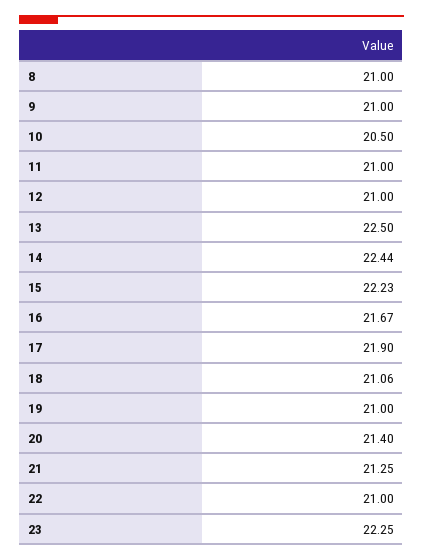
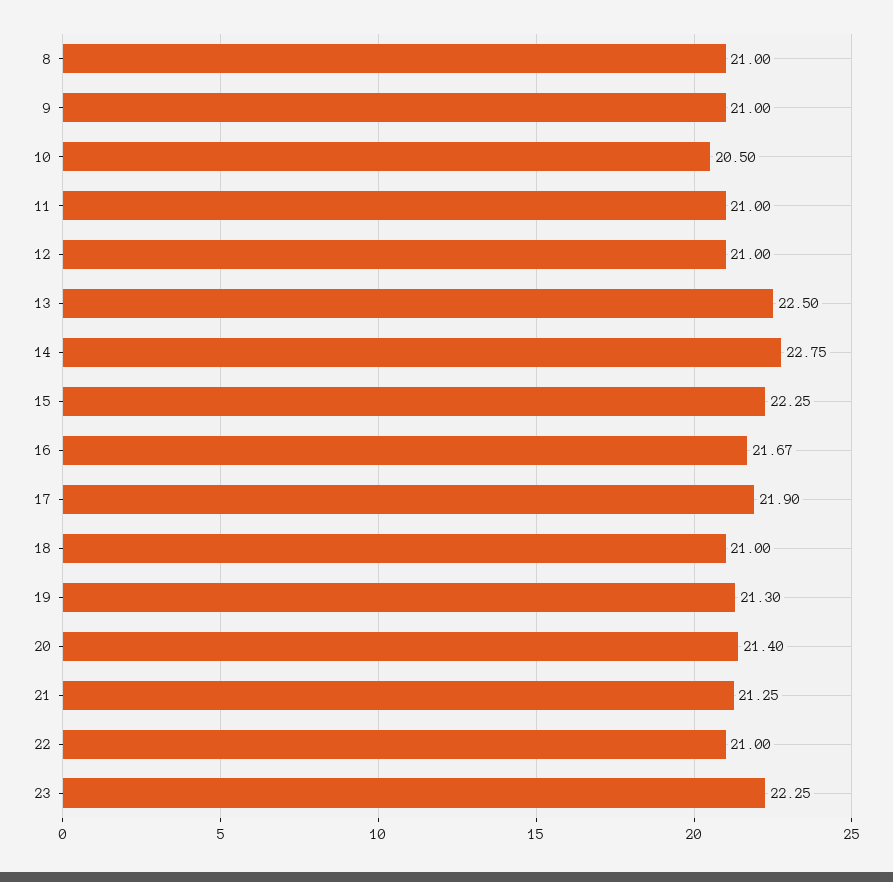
14: 22.44 -> 22.75
15: 22.23 -> 22.25
18: 21.06 -> 21
19: 21 -> 21.3

